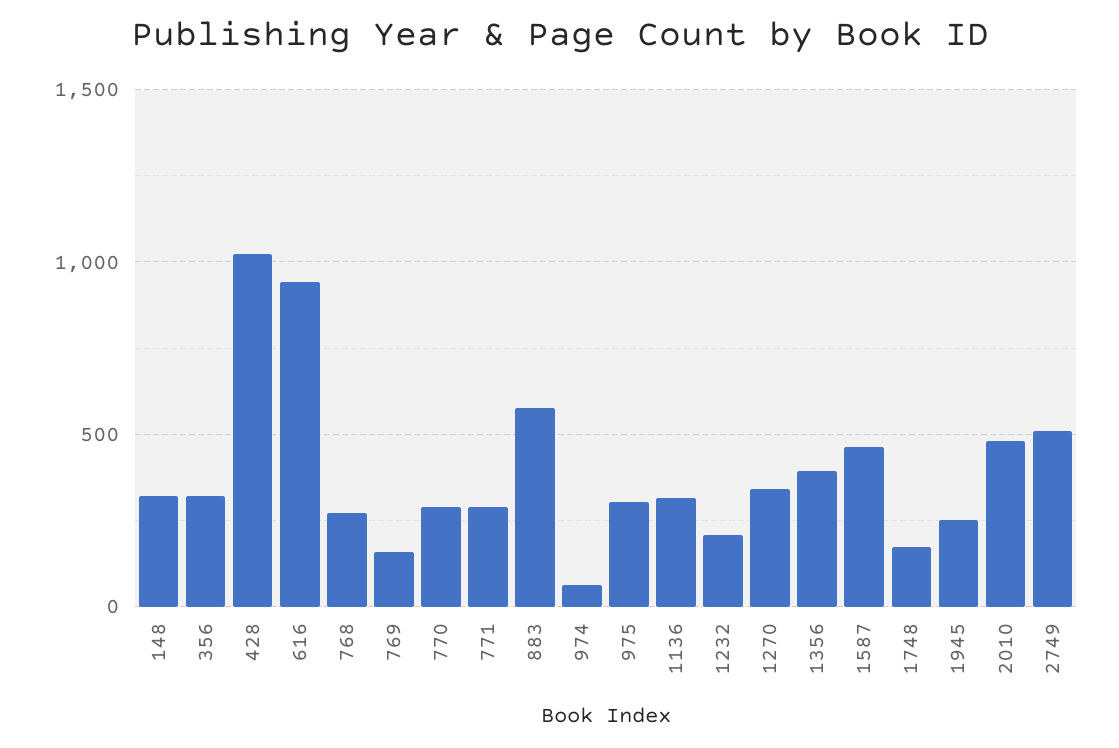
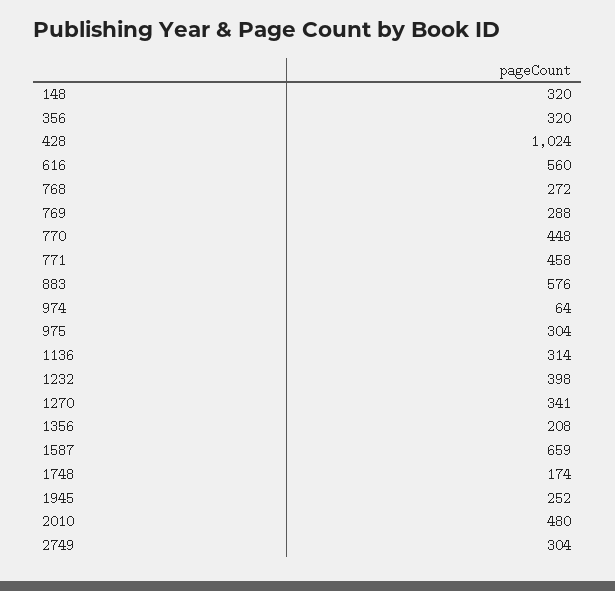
616: 950 -> 560
769: 150 -> 288
770: 300 -> 448
771: 300 -> 458
1232: 200 -> 398
1356: 400 -> 208
1587: 450 -> 659
2749: 500 -> 304

